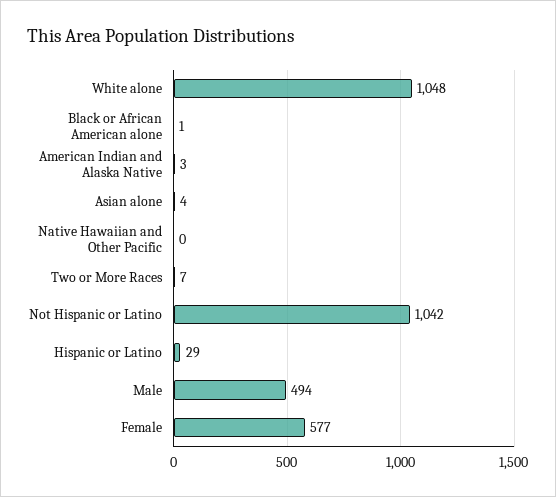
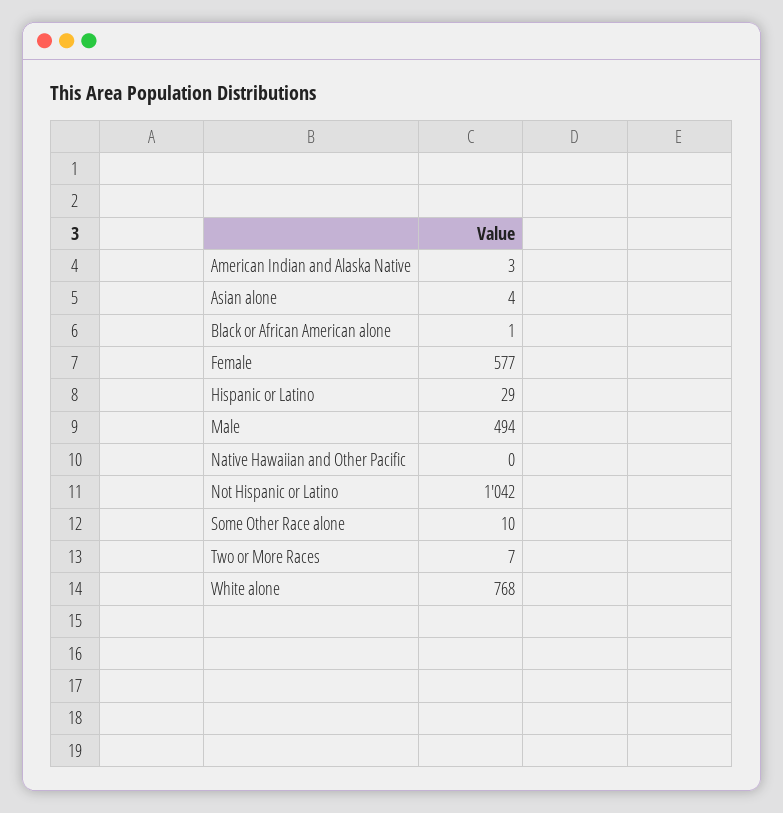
White alone: 1048 -> 768
Some Other Race alone: none -> 10

